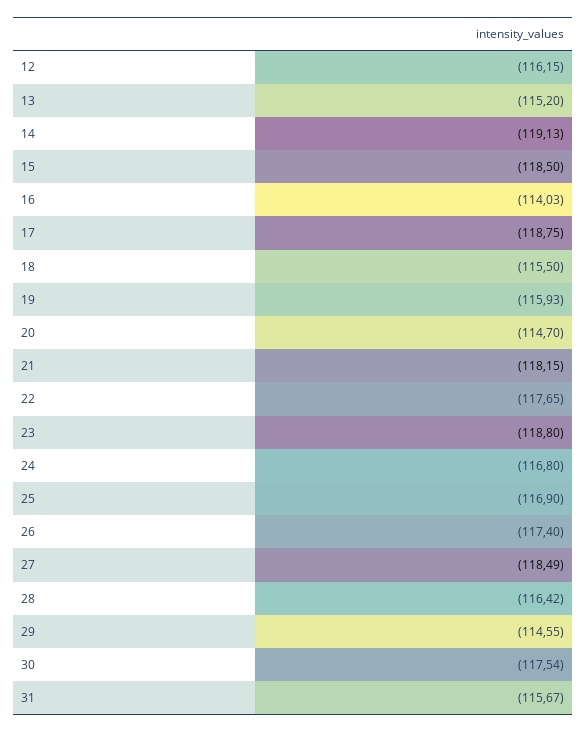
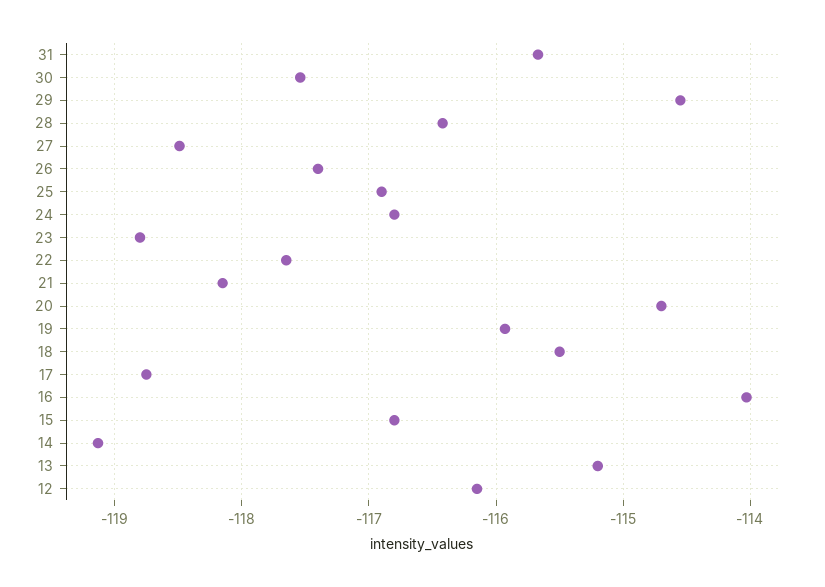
15: -118.5 -> -116.8

